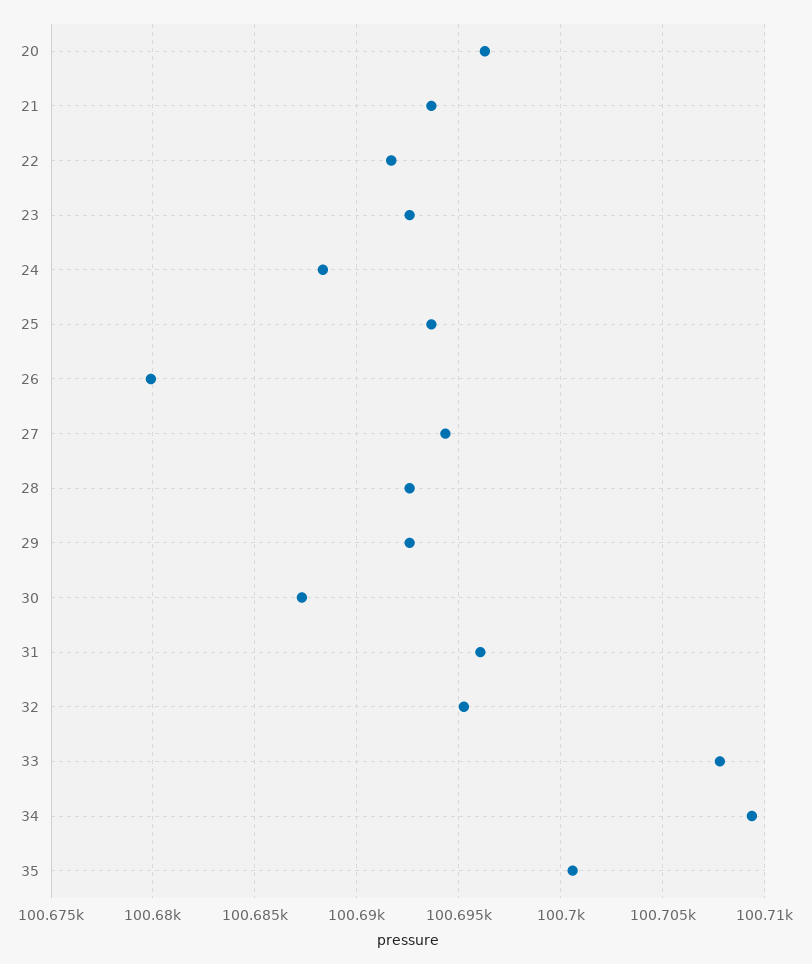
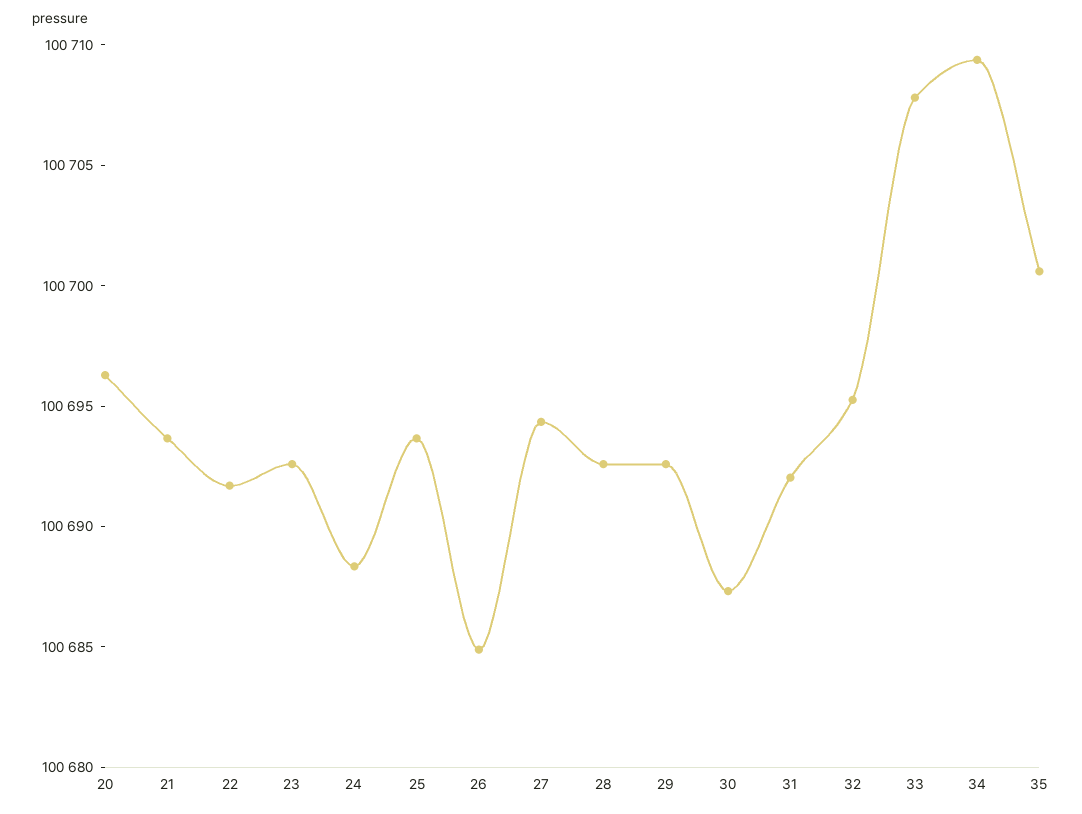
26: 100680 -> 100685
31: 100696 -> 100692

